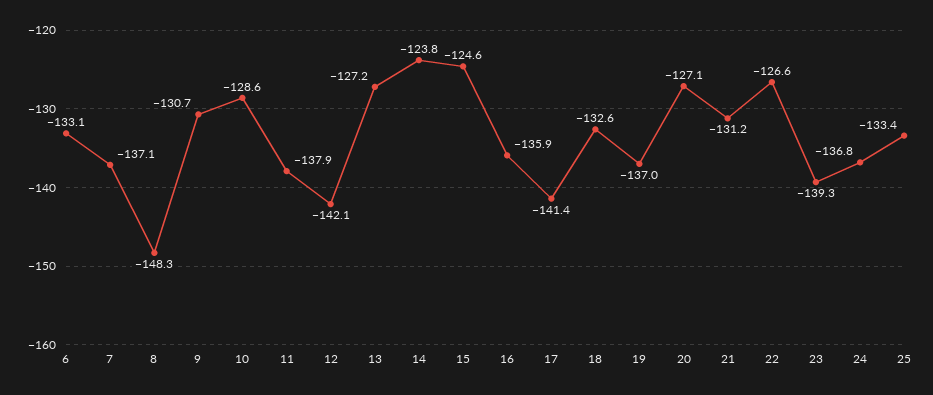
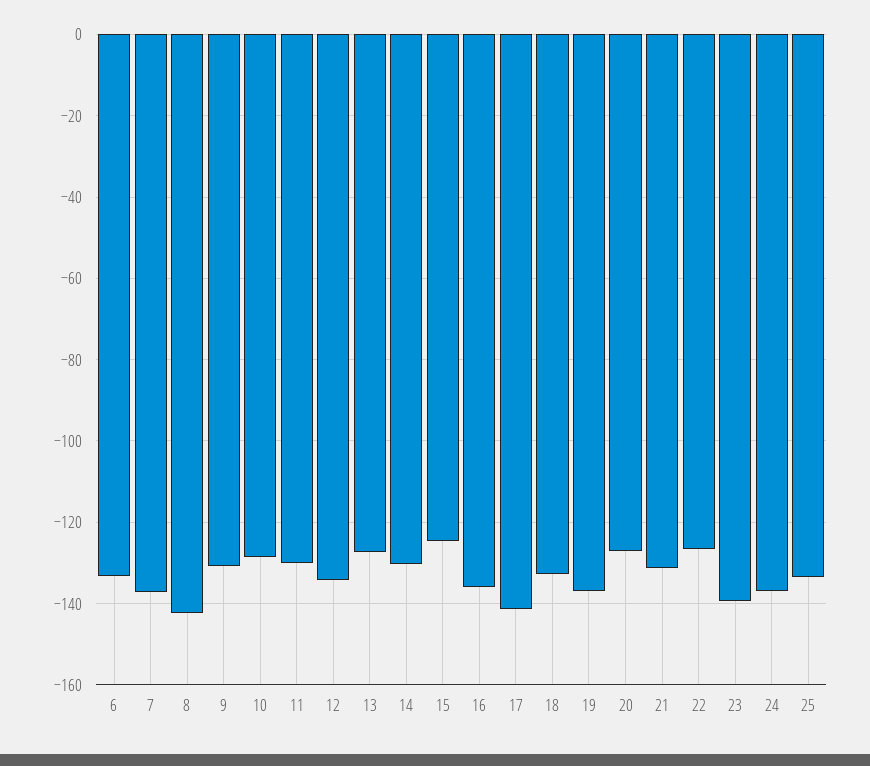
8: -148.3 -> -142
11: -137.9 -> -130
12: -142.1 -> -134
14: -123.8 -> -130

